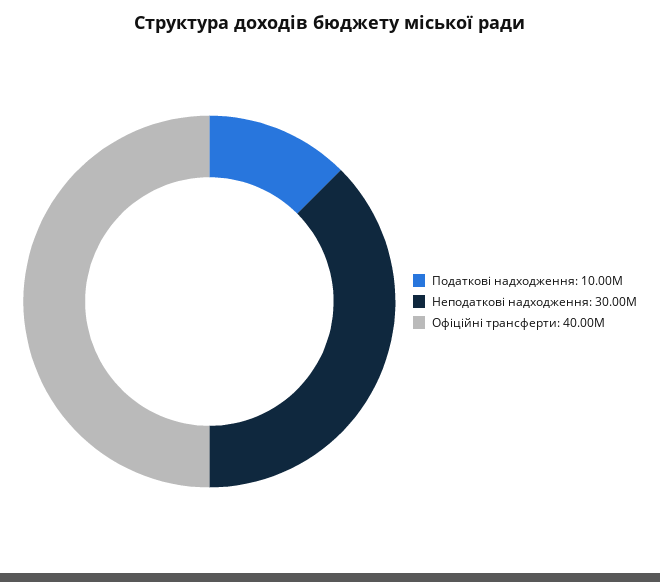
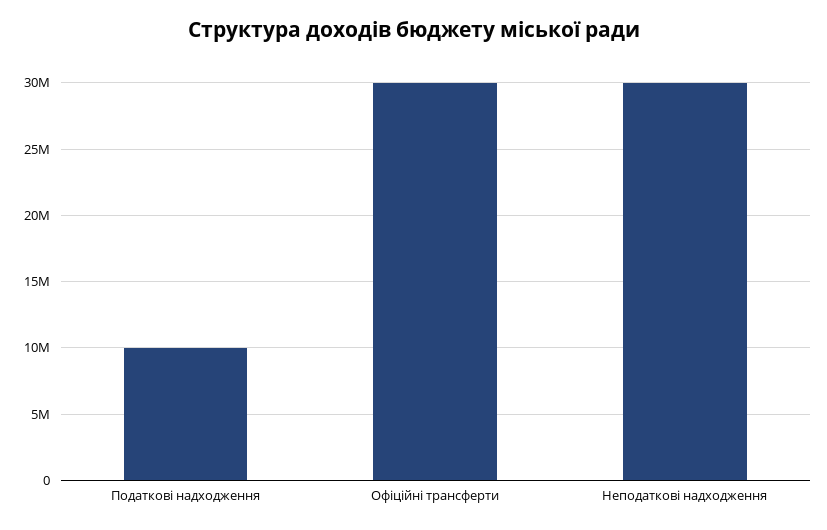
Офіційні трансферти: 40000000 -> 30000000

